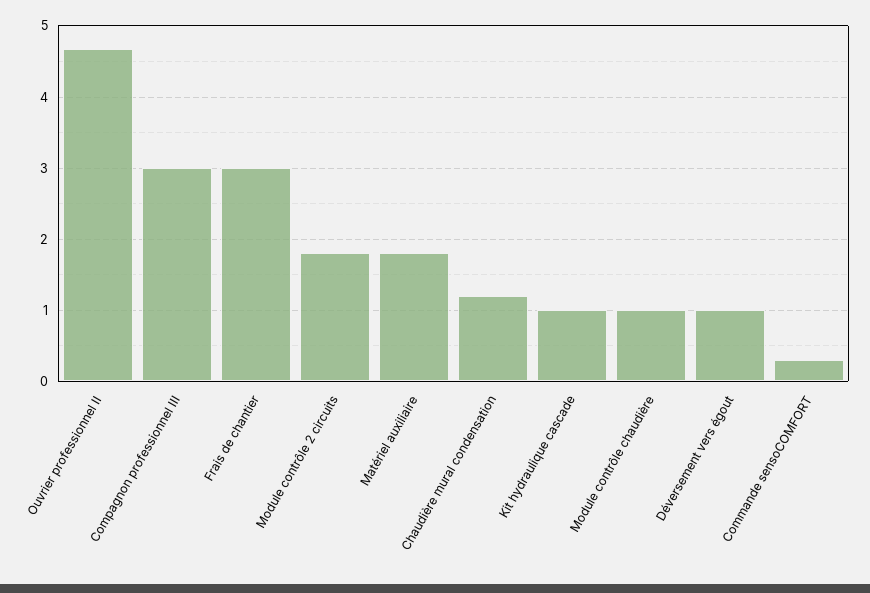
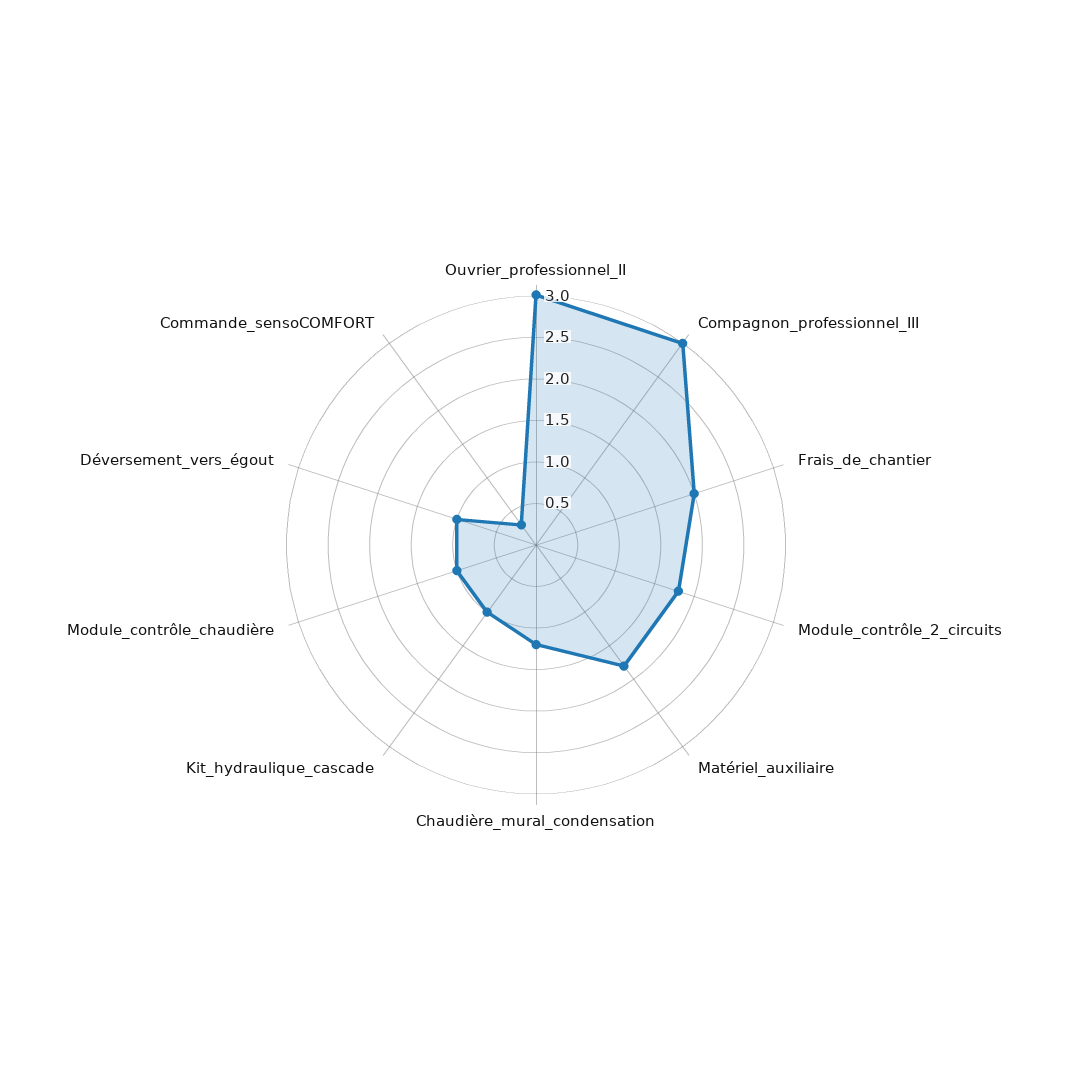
Ouvrier professionnel II: 4.7 -> 3
Frais de chantier: 3 -> 2

